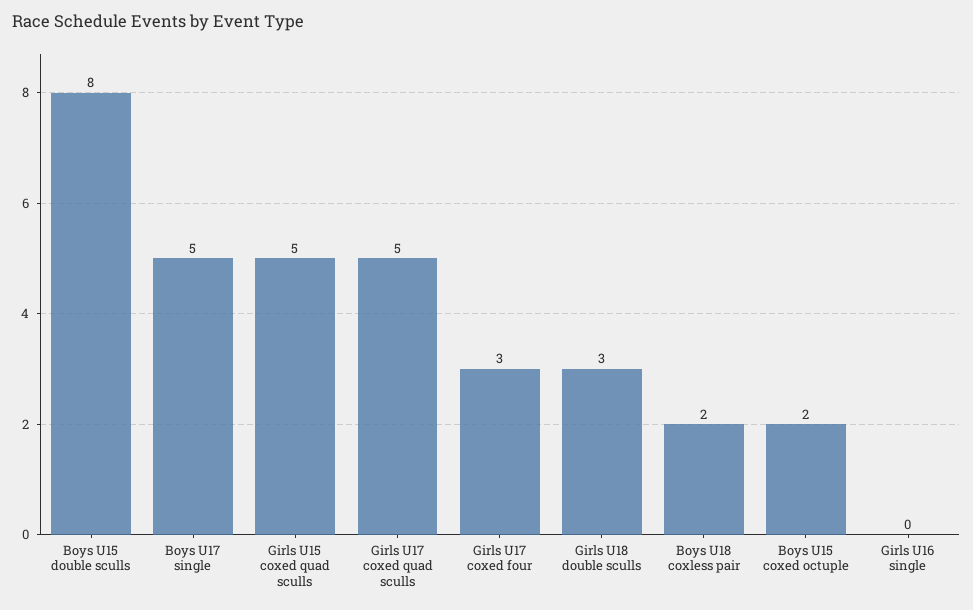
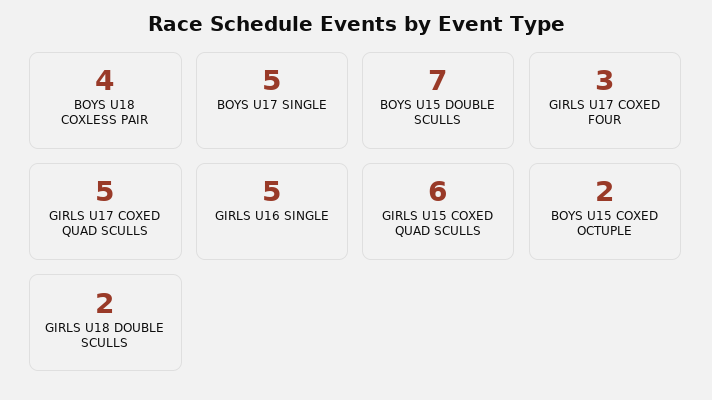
Boys U15 double sculls: 8 -> 7
Girls U15 coxed quad sculls: 5 -> 6
Girls U18 double sculls: 3 -> 2
Boys U18 coxless pair: 2 -> 4
Girls U16 single: 0 -> 5

